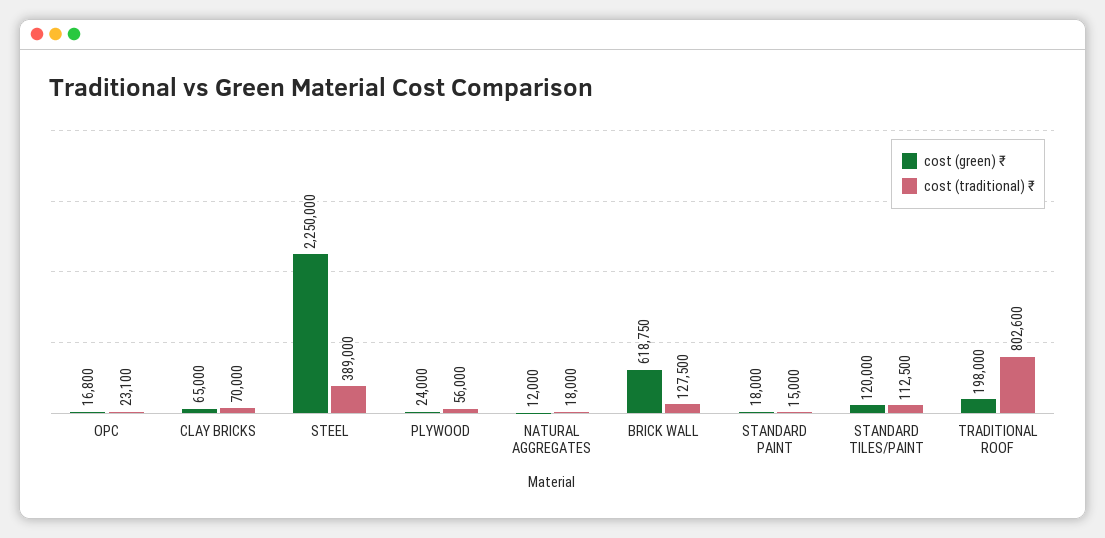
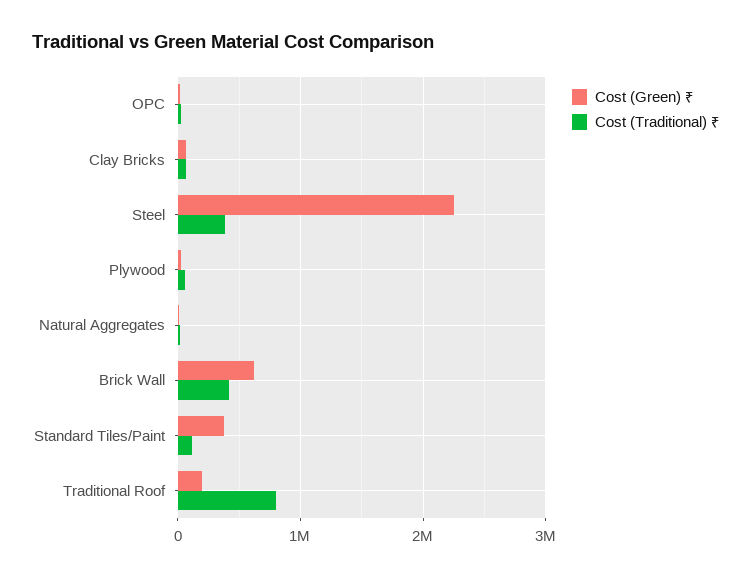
cost (traditional) ₹, BRICK WALL: 127500 -> 400000
cost (green) ₹, STANDARD PAINT: 18000 -> none
cost (traditional) ₹, STANDARD PAINT: 15000 -> none
cost (green) ₹, STANDARD TILES/PAINT: 120000 -> 400000

